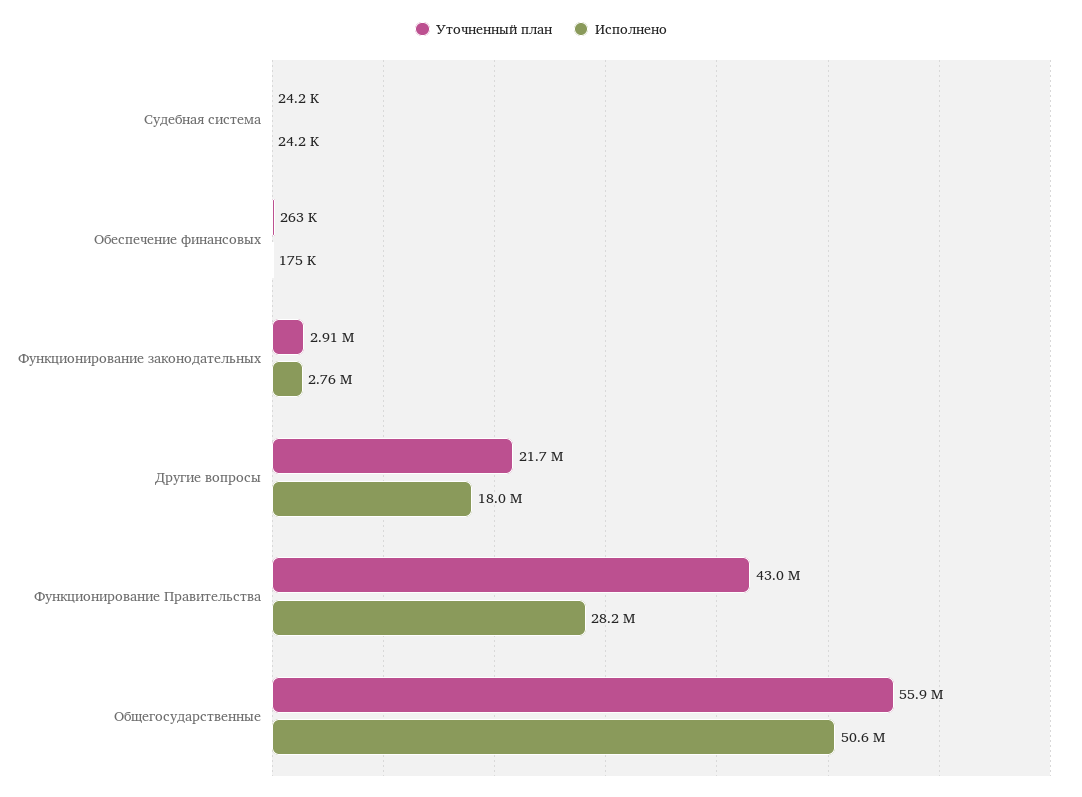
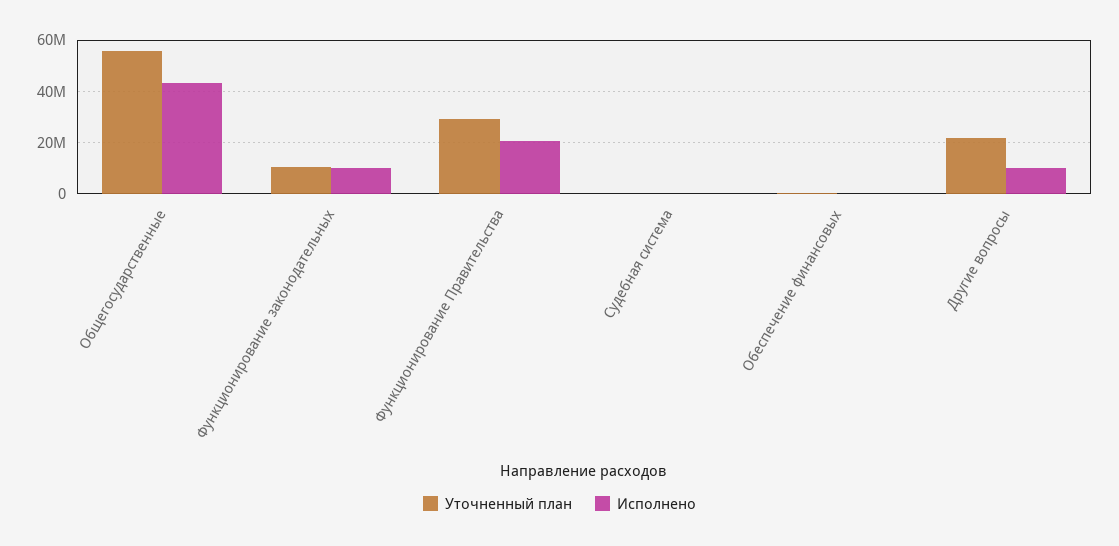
Уточненный план, Функционирование законодательных: 2910000 -> 10000000
Исполнено, Функционирование законодательных: 2760000 -> 10000000
Исполнено, Другие вопросы: 18000000 -> 10000000
Уточненный план, Функционирование Правительства: 43000000 -> 30000000
Исполнено, Функционирование Правительства: 28200000 -> 20000000
Исполнено, Общегосударственные: 50600000 -> 42500000

